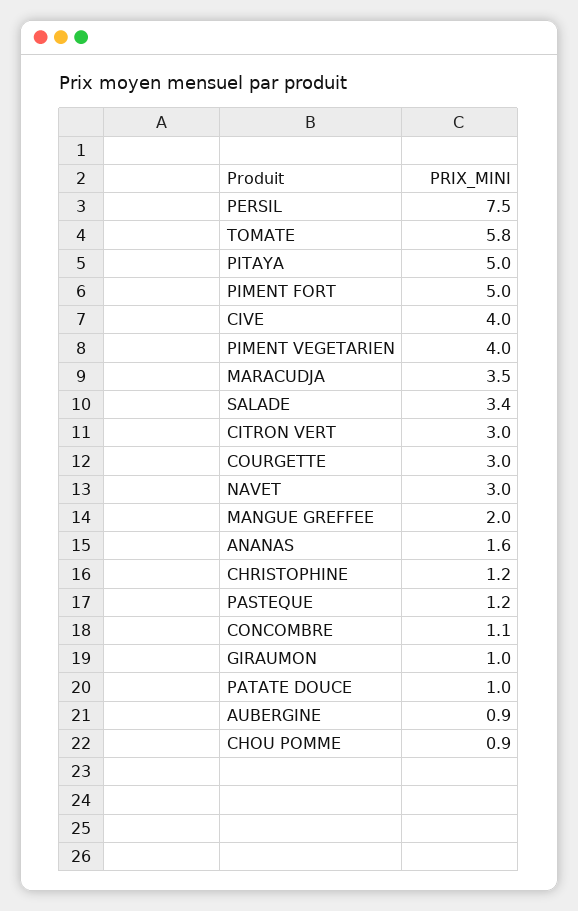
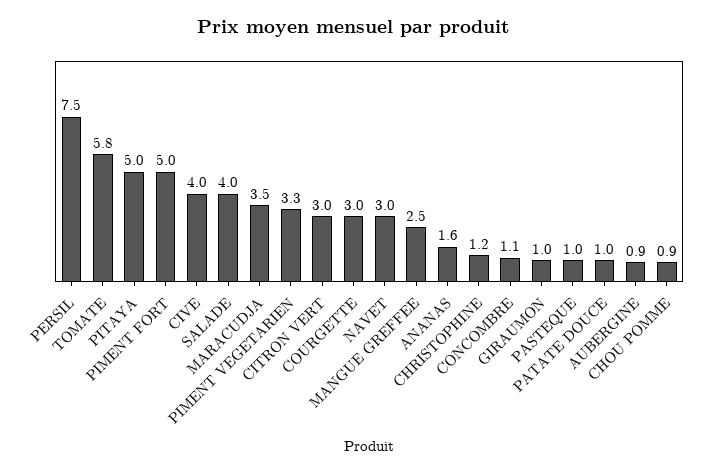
PIMENT VEGETARIEN: 4 -> 3.3
SALADE: 3.4 -> 4
MANGUE GREFFEE: 2 -> 2.5
PASTEQUE: 1.2 -> 1

